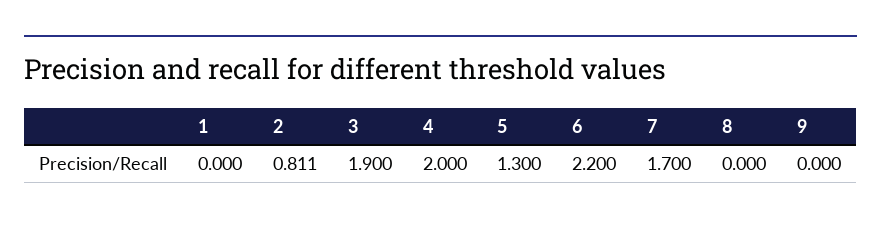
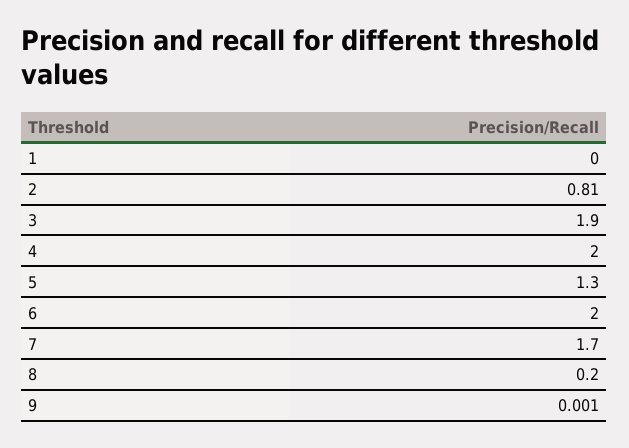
2: 0.811 -> 0.81
6: 2.2 -> 2
8: 0 -> 0.2
9: 0 -> 0.001

